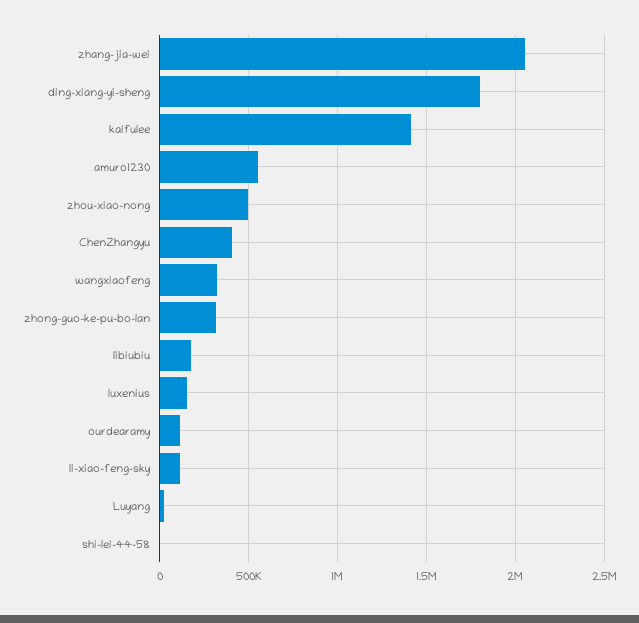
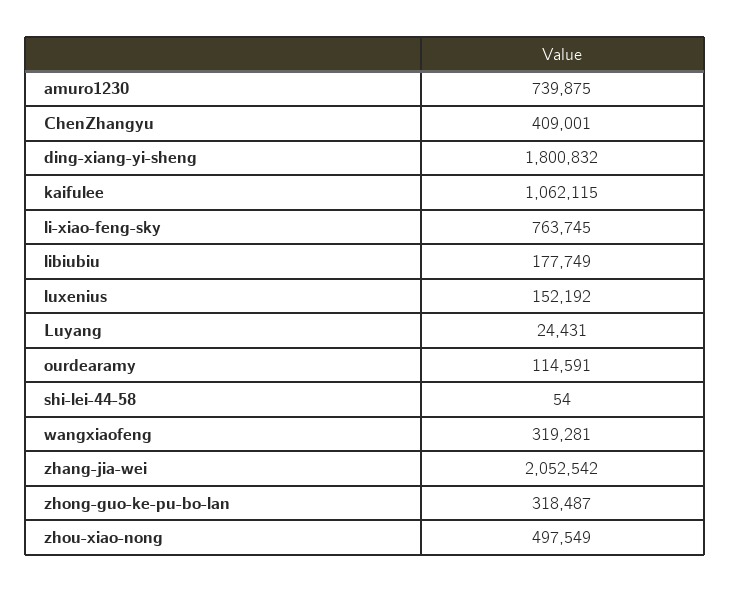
kaifulee: 1400000 -> 1062115
amuro1230: 550000 -> 739875
li-xiao-feng-sky: 100000 -> 763745

